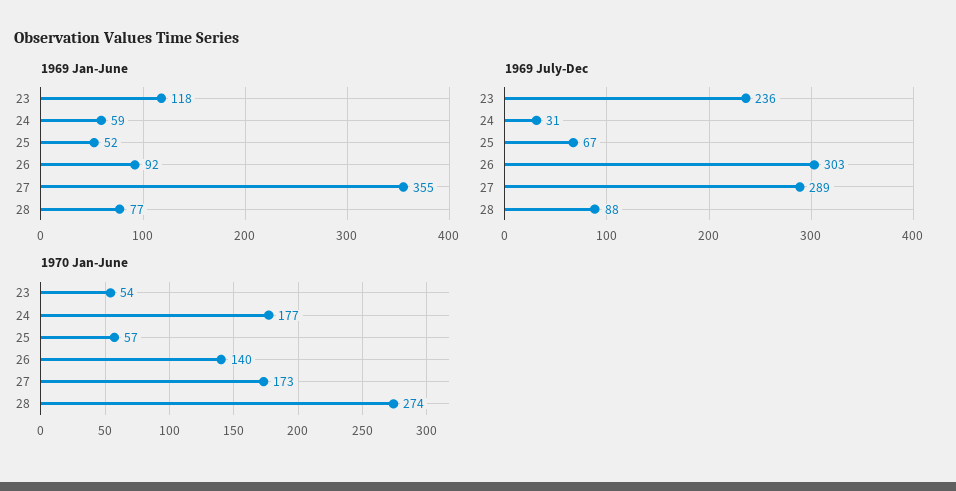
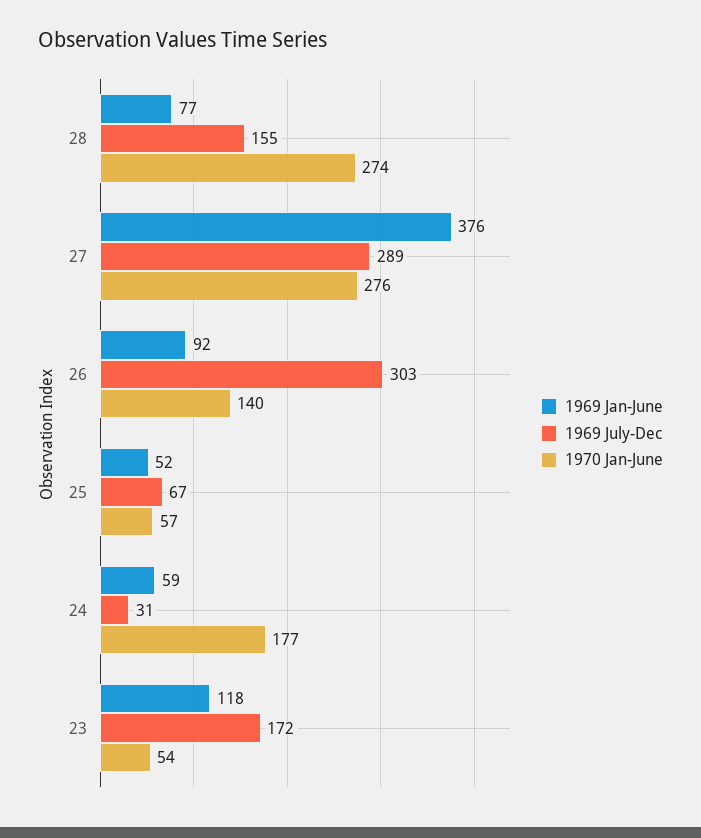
1969 Jan-June, 27: 355 -> 376
1969 July-Dec, 23: 236 -> 172
1969 July-Dec, 28: 88 -> 155
1970 Jan-June, 27: 173 -> 276

